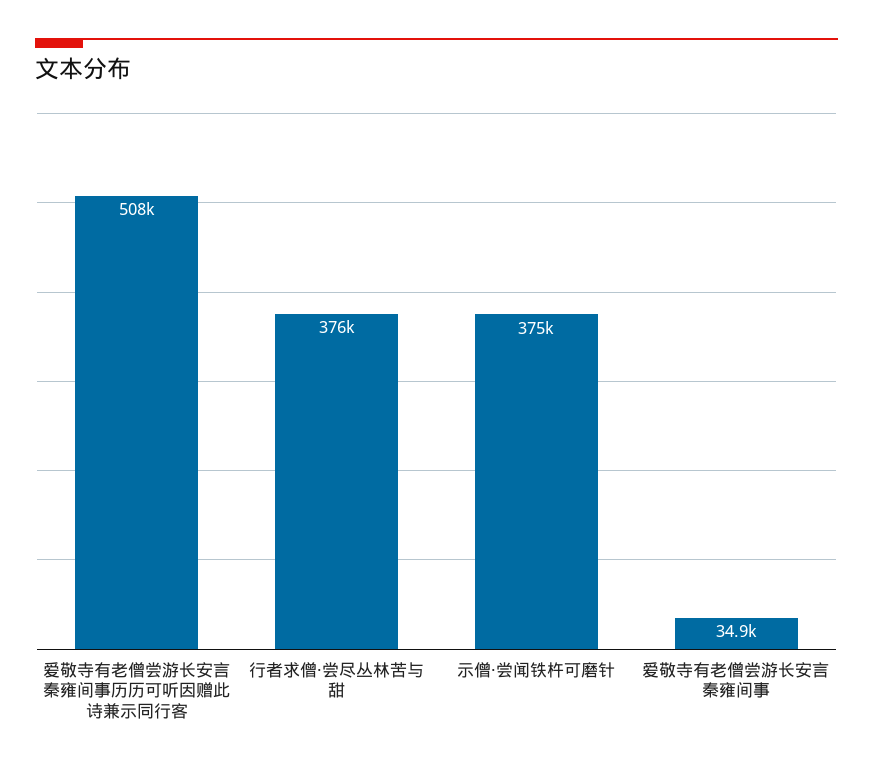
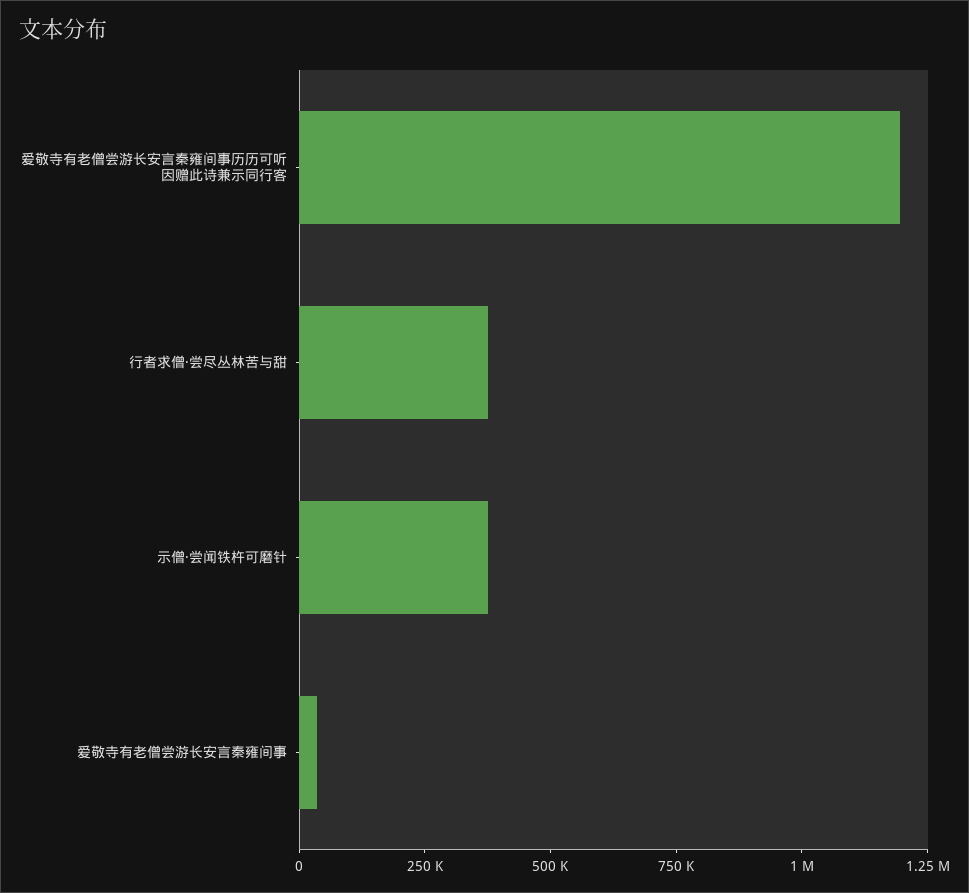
爱敬寺有老僧尝游长安言秦雍间事历历可听因赠此诗兼示同行客: 508000 -> 1200000

